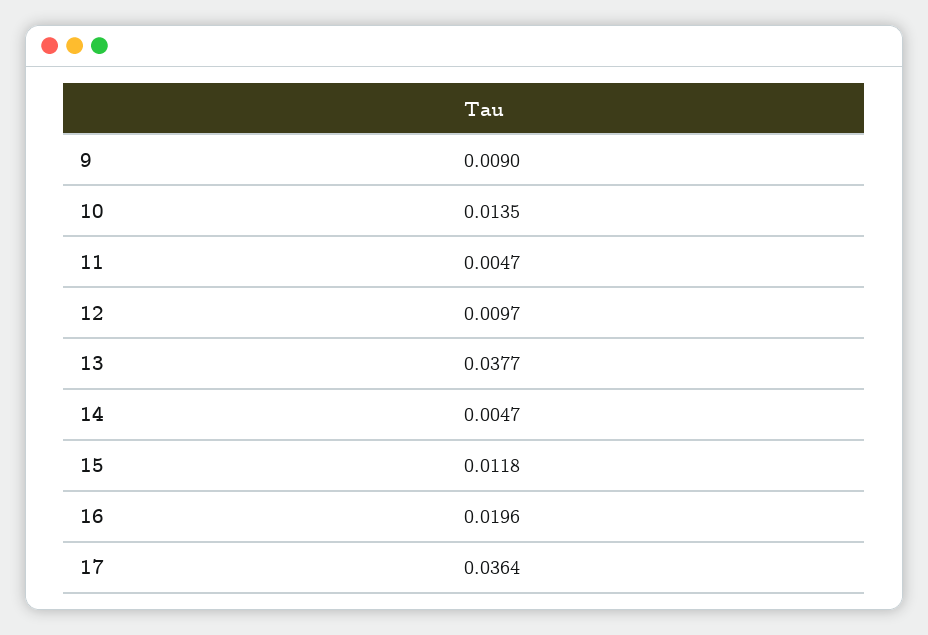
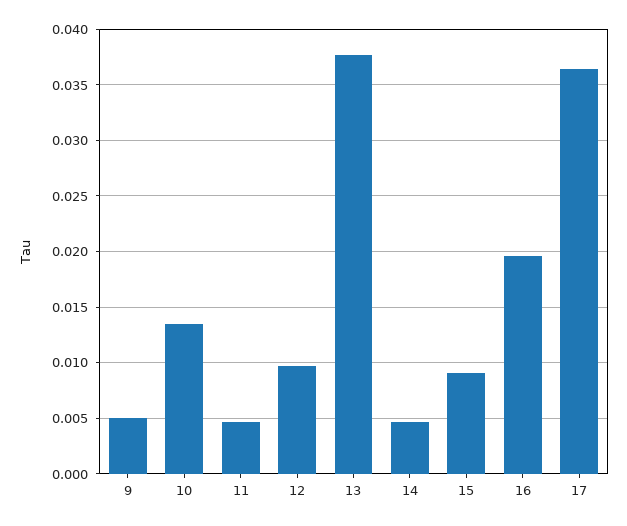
9: 0.009 -> 0.005
15: 0.0118 -> 0.009

